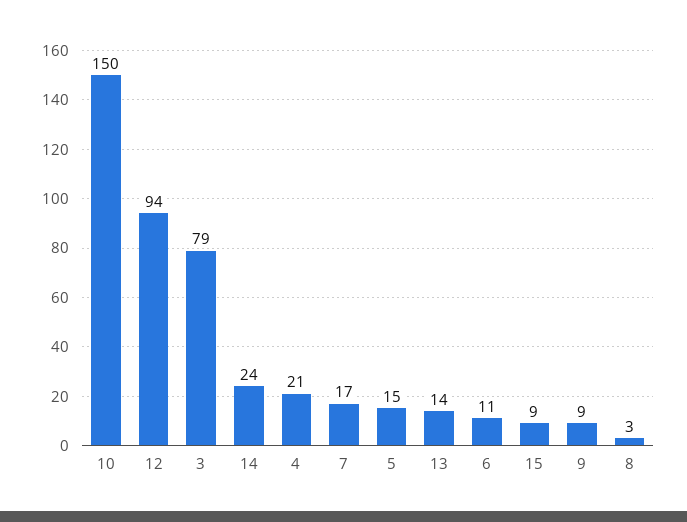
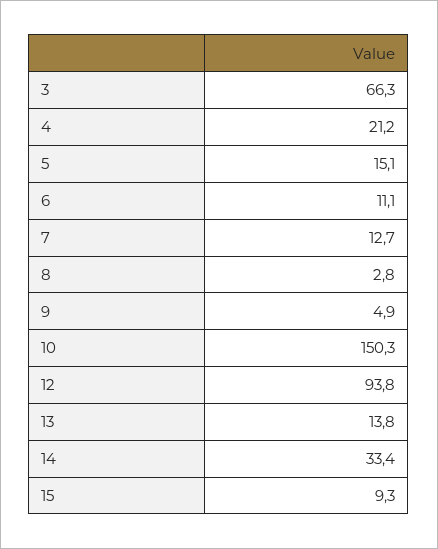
3: 79 -> 66.3
14: 24 -> 33.4
7: 17 -> 12.7
9: 9 -> 4.9

